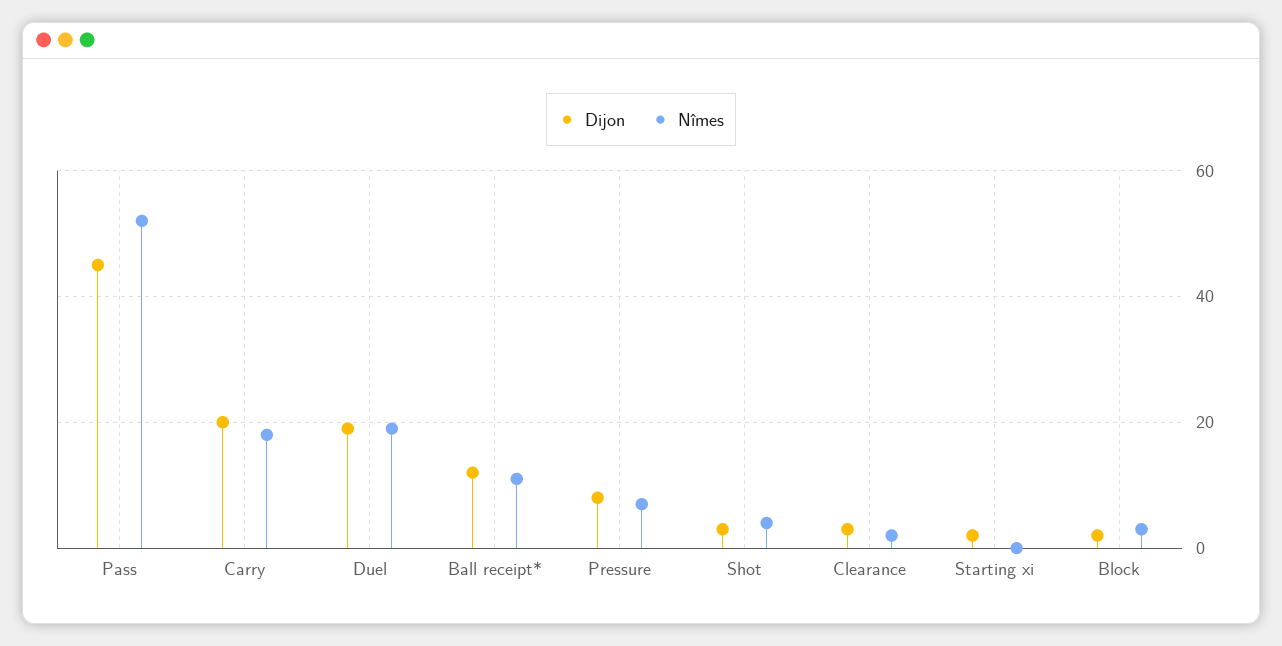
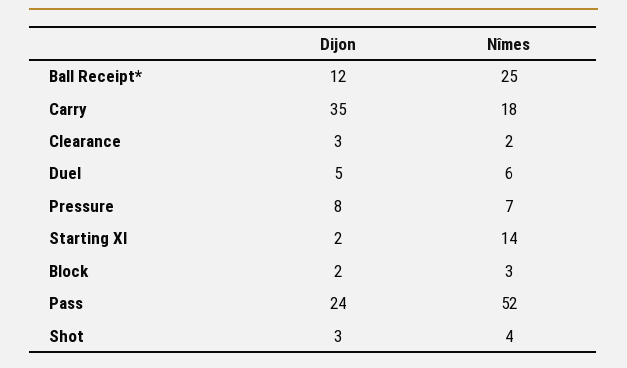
Dijon, Pass: 45 -> 24
Dijon, Carry: 20 -> 35
Dijon, Duel: 20 -> 5
Nîmes, Duel: 20 -> 6
Nîmes, Ball receipt*: 10 -> 25
Nîmes, Starting xi: 0 -> 14

